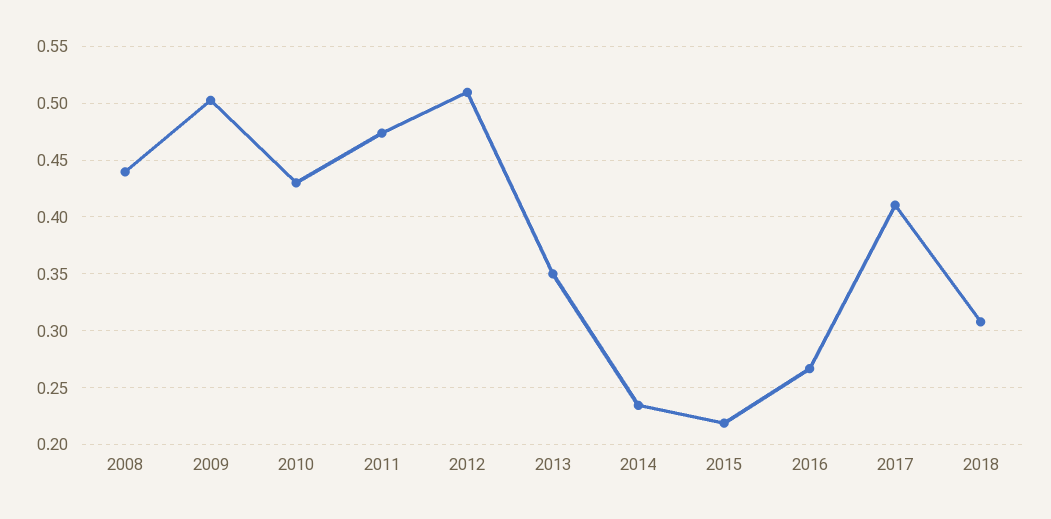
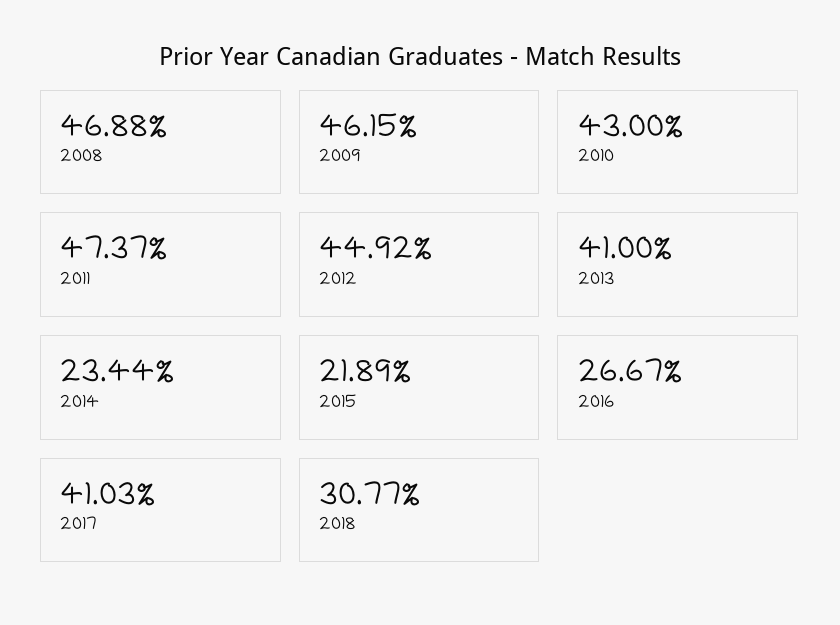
2008: 0.44 -> 0.4688
2009: 0.5 -> 0.4615
2012: 0.51 -> 0.4492
2013: 0.35 -> 0.41

